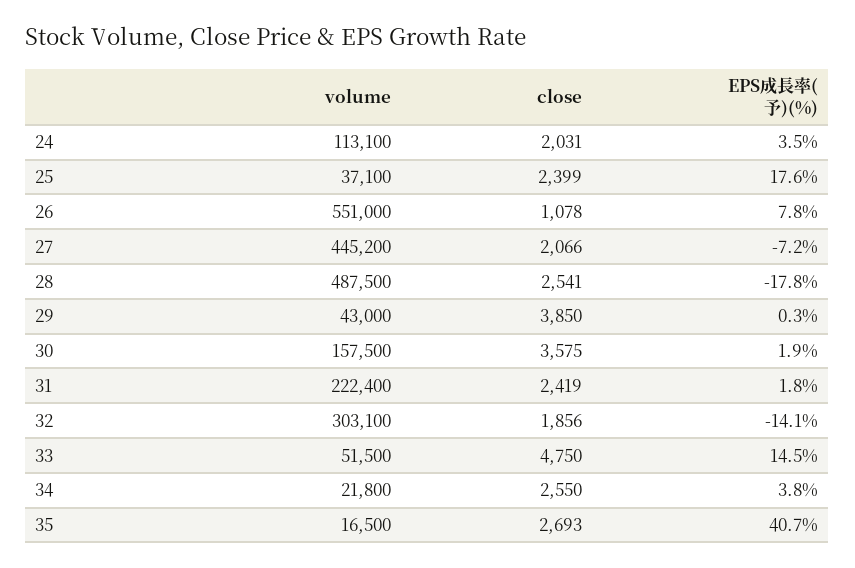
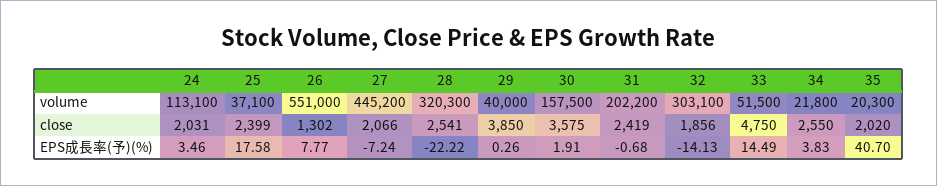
close, 26: 1078 -> 1302
volume, 28: 487500 -> 320300
EPS成長率(予)(%), 28: -17.8 -> -22.22
volume, 29: 43000 -> 40000
volume, 31: 222400 -> 202200
EPS成長率(予)(%), 31: 1.8 -> -0.68
volume, 35: 16500 -> 20300
close, 35: 2693 -> 2020

